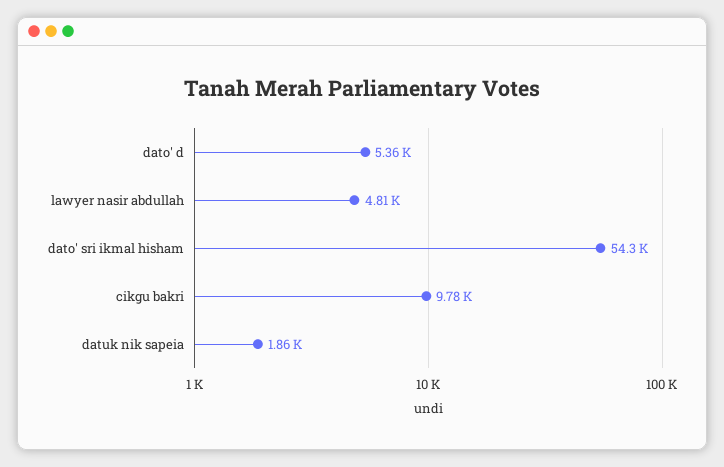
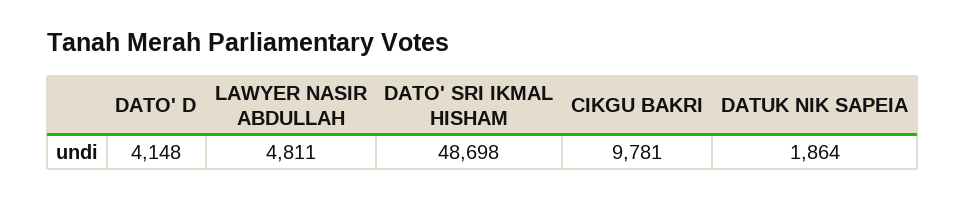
dato' d: 5360 -> 4148
dato' sri ikmal hisham: 54300 -> 48698

